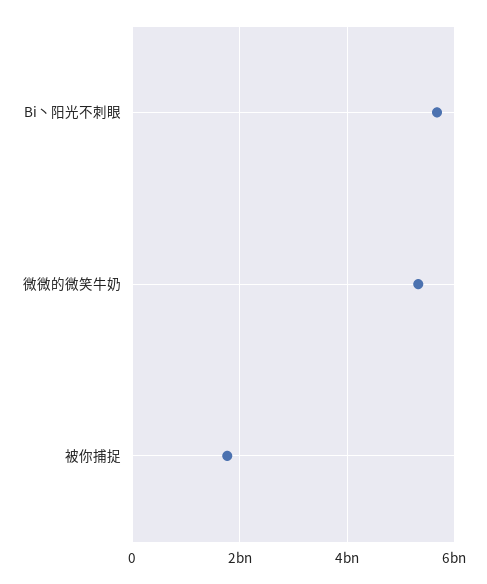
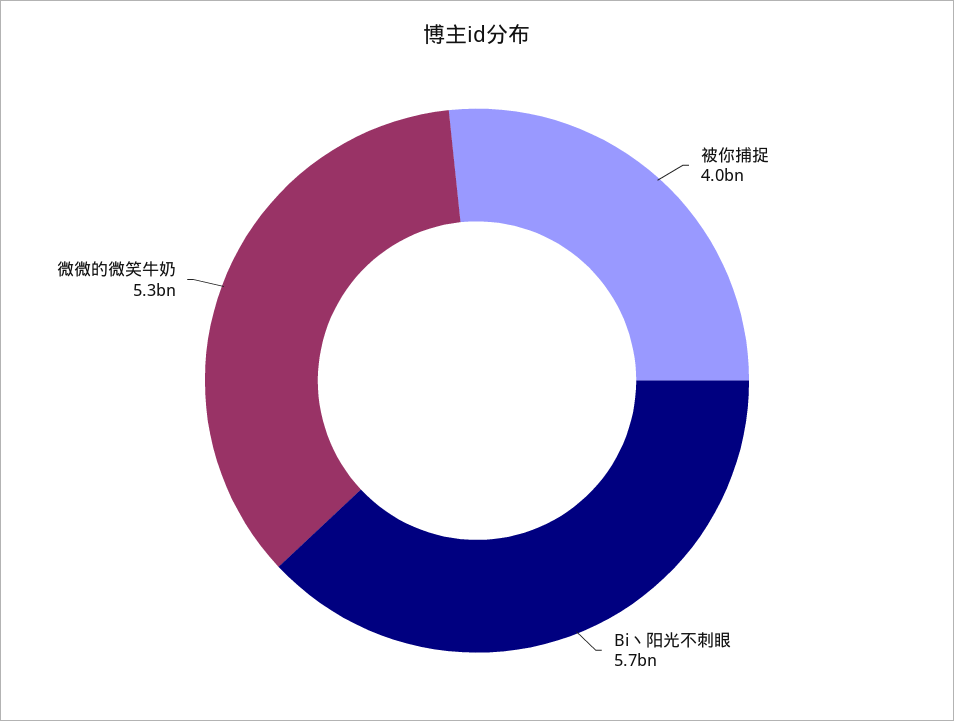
被你捕捉: 1800000000 -> 4000000000

